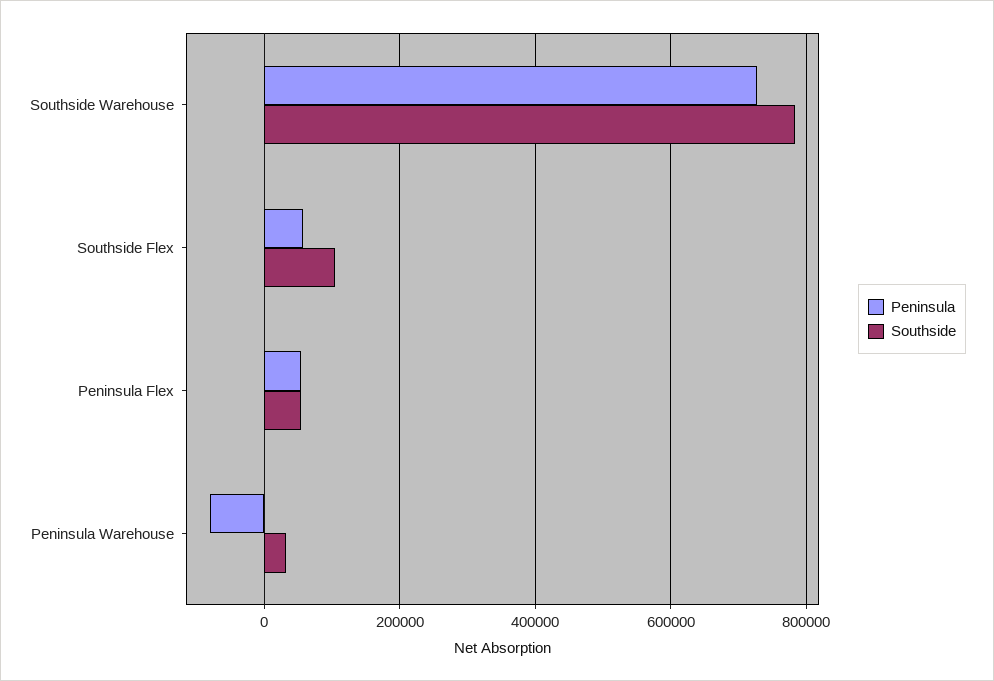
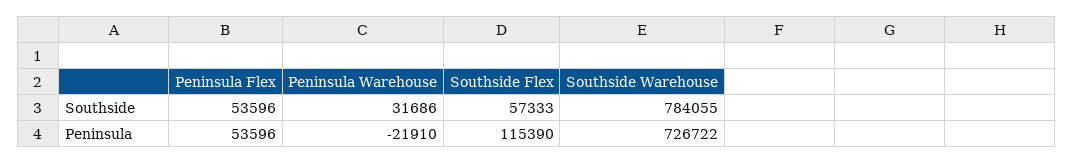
Peninsula, Southside Flex: 60000 -> 115390
Southside, Southside Flex: 100000 -> 57333
Peninsula, Peninsula Warehouse: -80000 -> -21910

